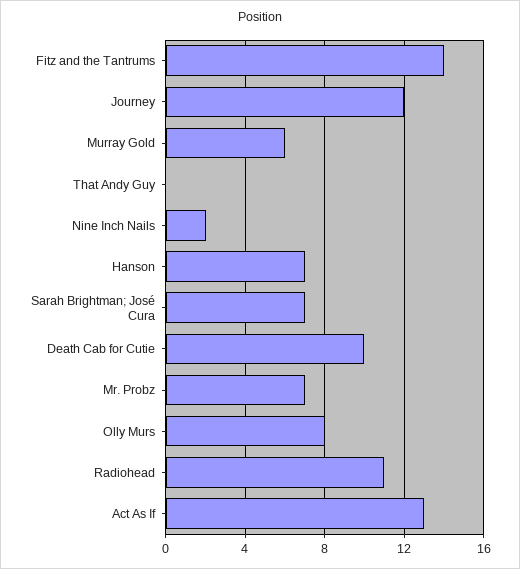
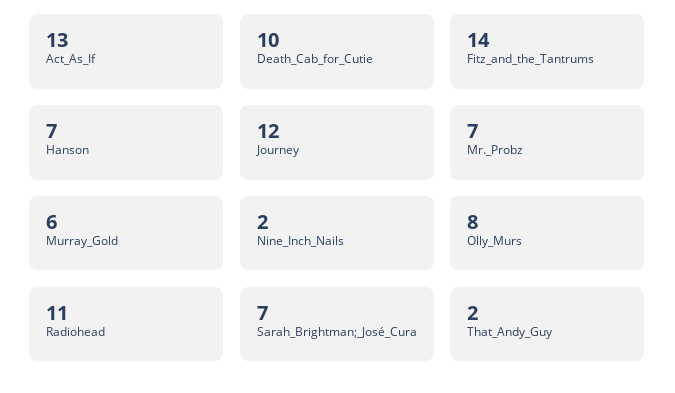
That Andy Guy: 0 -> 2

